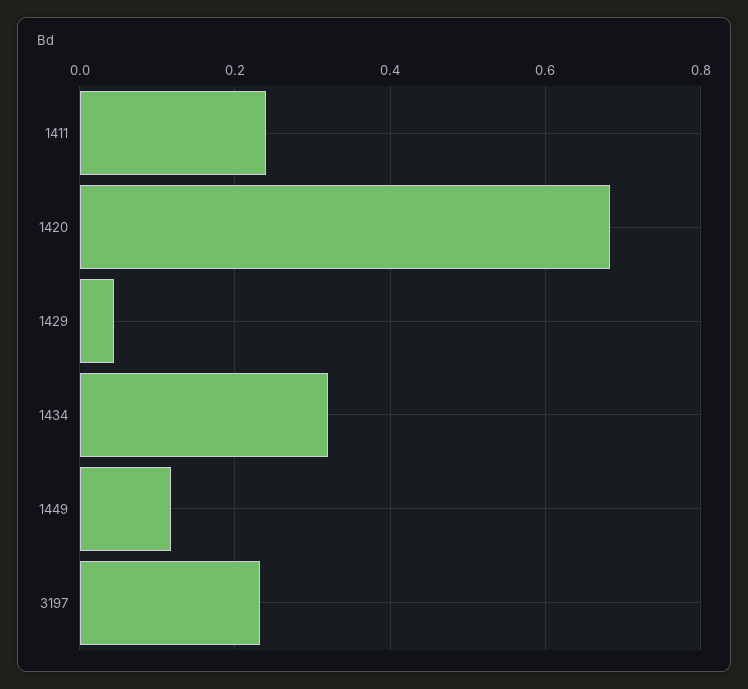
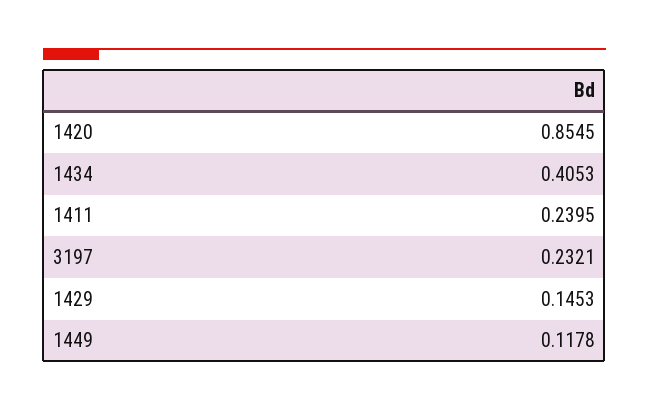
1420: 0.68 -> 0.8545
1429: 0.04 -> 0.1453
1434: 0.32 -> 0.4053

